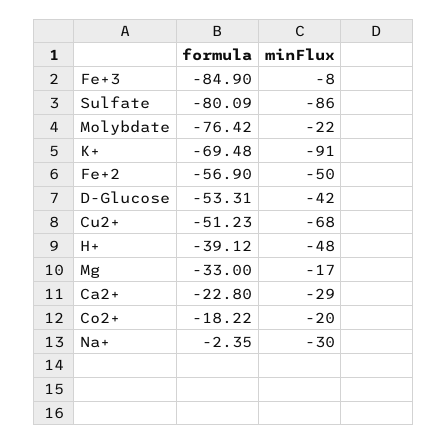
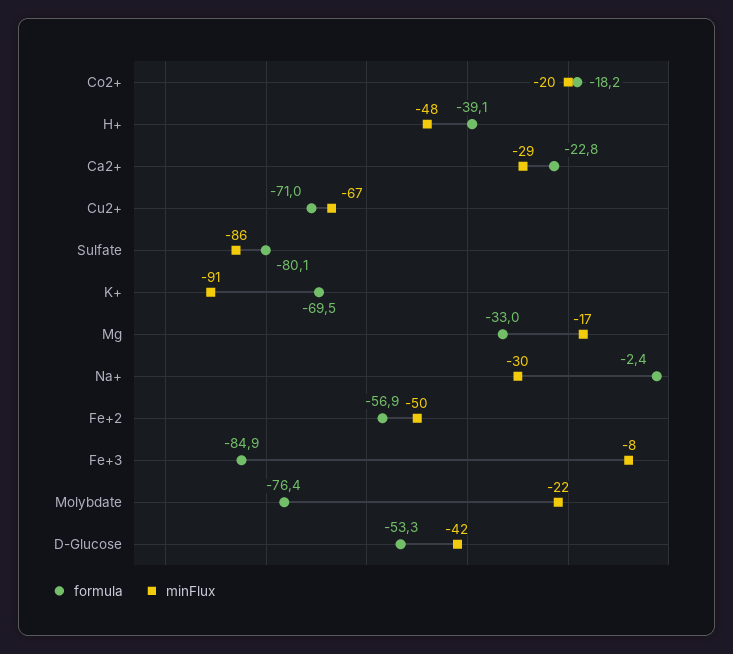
formula, Cu2+: -51.23 -> -71
minFlux, Cu2+: -68 -> -67

